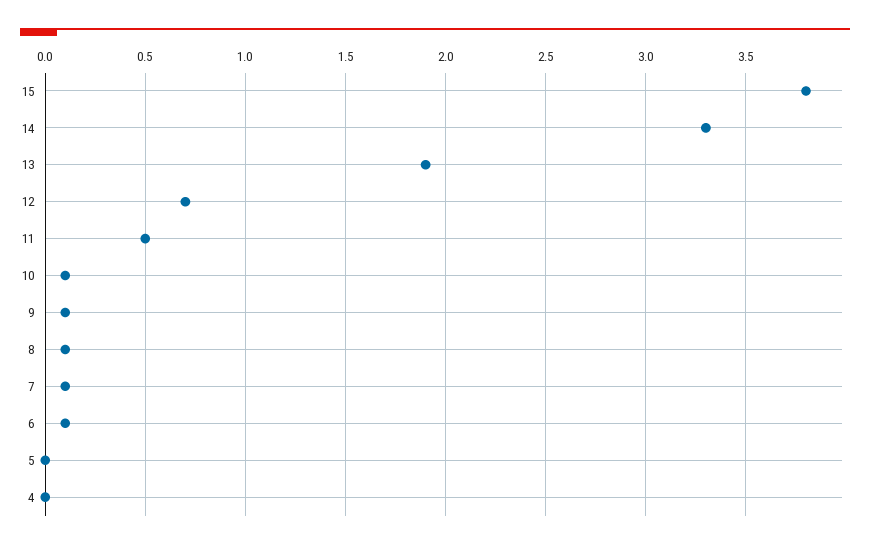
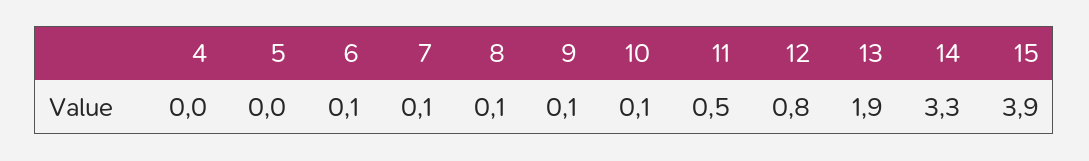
15: 3.8 -> 3.9
12: 0.7 -> 0.8

